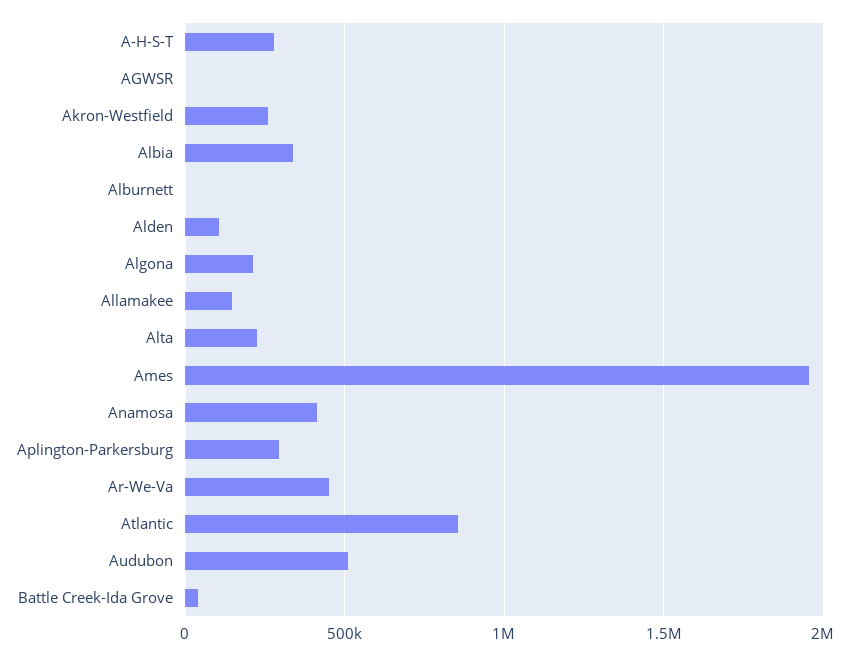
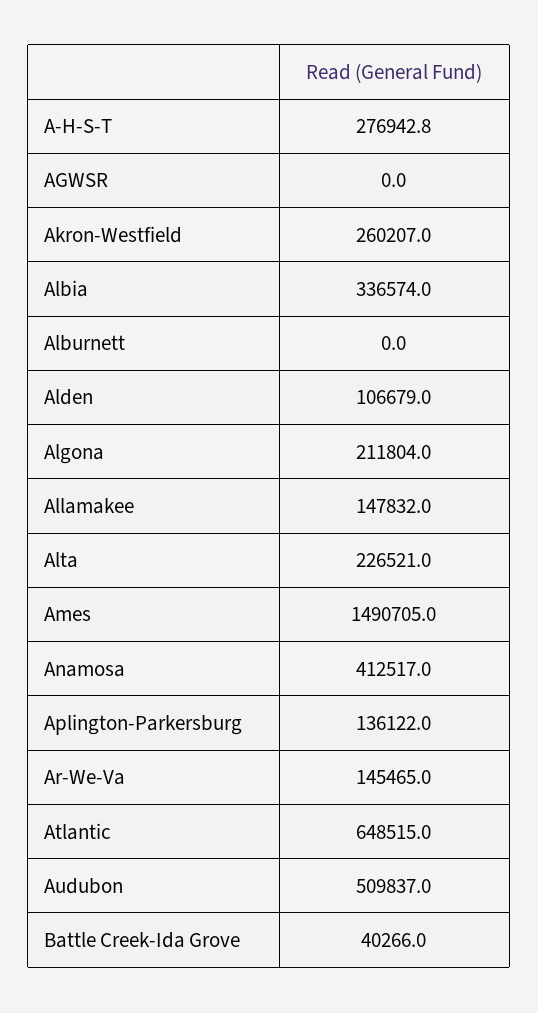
Ames: 1950000 -> 1490705
Aplington-Parkersburg: 300000 -> 136122
Ar-We-Va: 450000 -> 145465
Atlantic: 850000 -> 648515

